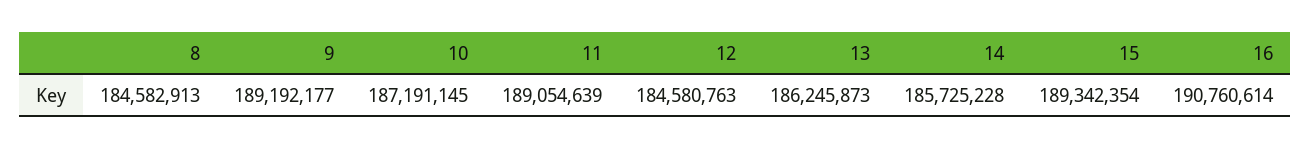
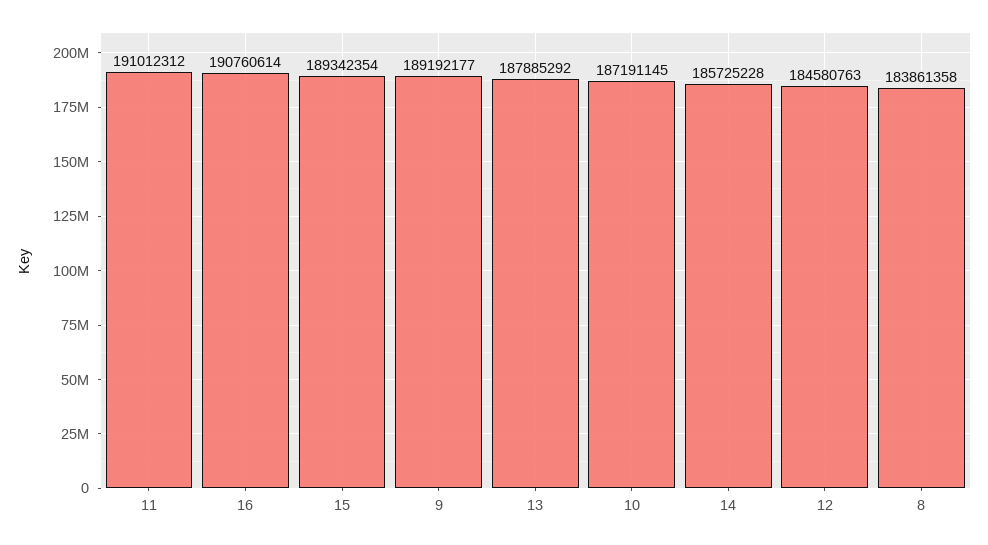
8: 184582913 -> 183861358
11: 189054639 -> 191012312
13: 186245873 -> 187885292

